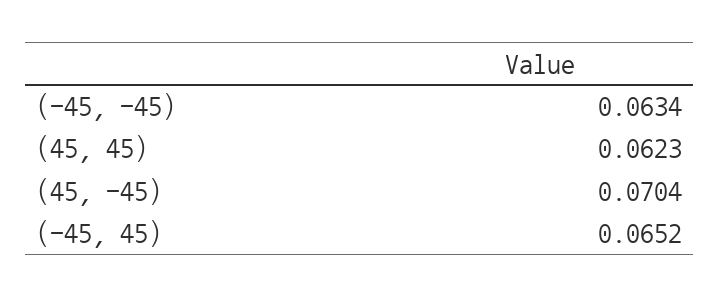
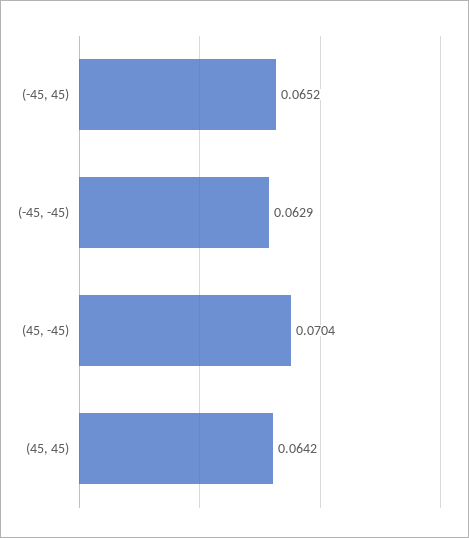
(-45, -45): 0.0634 -> 0.0629
(45, 45): 0.0623 -> 0.0642

